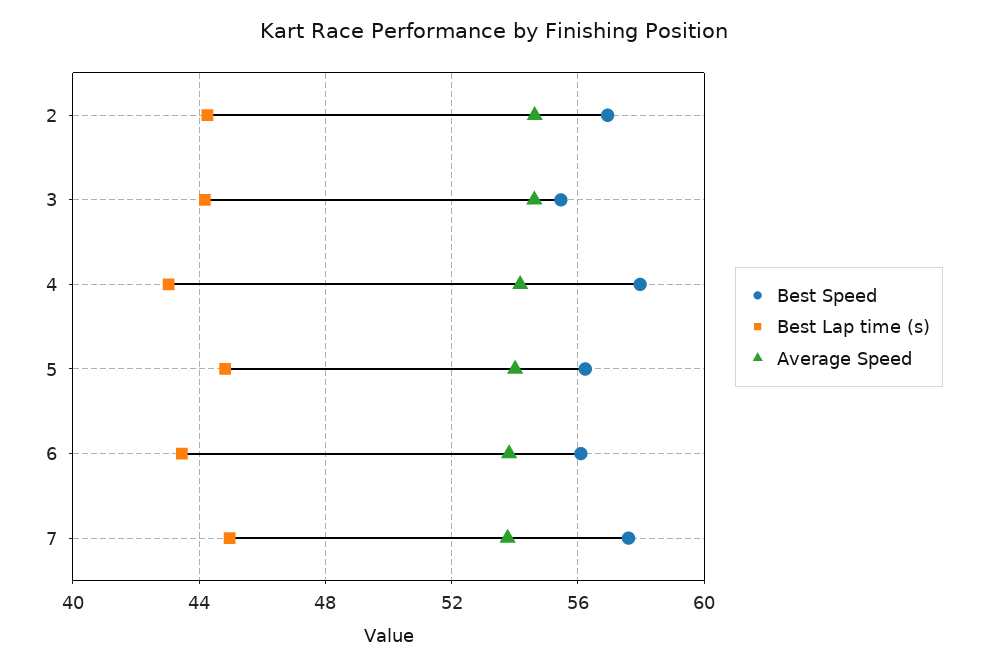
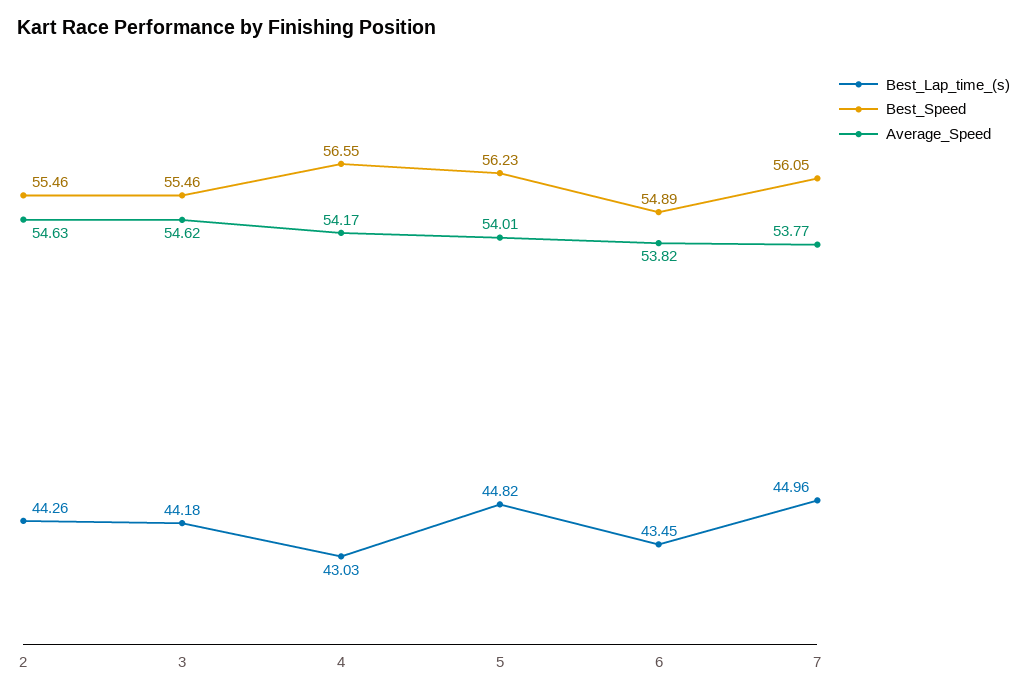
Best Speed, 2: 57 -> 55.46
Best Speed, 4: 58 -> 56.55
Best Speed, 6: 56 -> 54.89
Best Speed, 7: 57.5 -> 56.05

